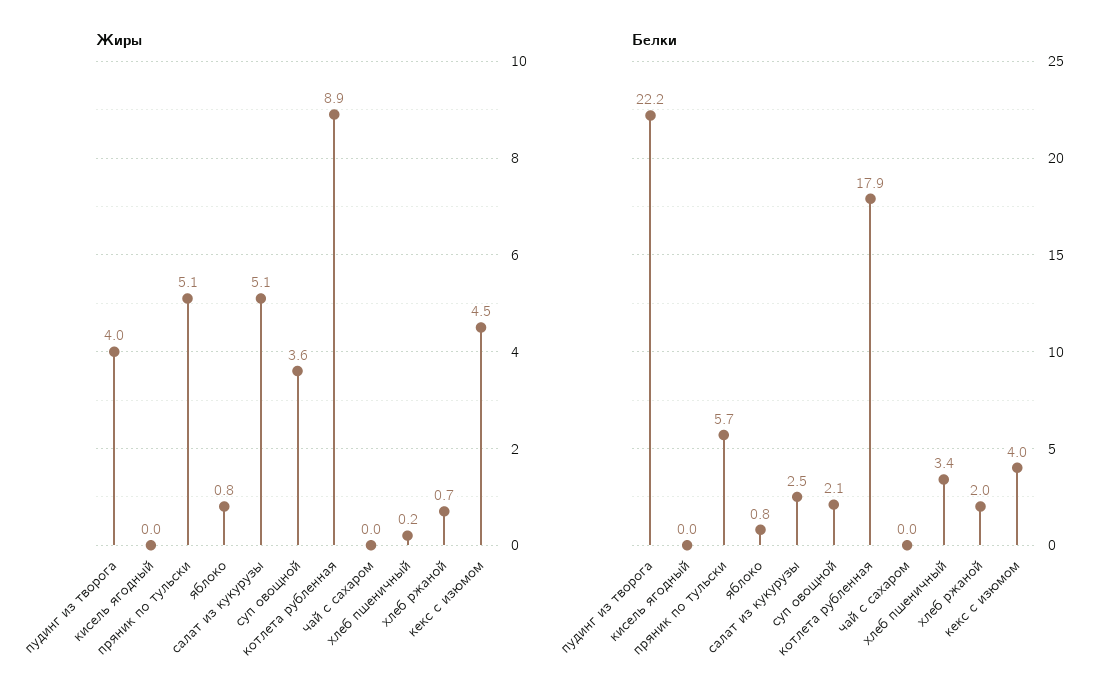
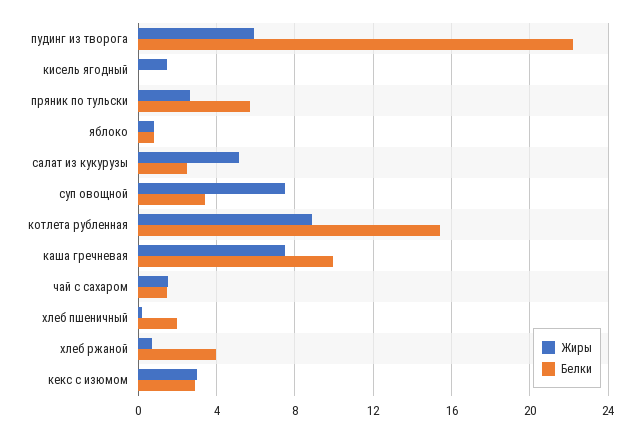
Жиры, пудинг из творога: 4 -> 6
Жиры, кисель ягодный: 0 -> 1.5
Жиры, пряник по тульски: 5.1 -> 2.5
Жиры, суп овощной: 3.6 -> 7.5
Жиры, чай с сахаром: 0 -> 1.5
Жиры, кекс с изюмом: 4.5 -> 3
Белки, суп овощной: 2.1 -> 3.5
Белки, котлета рубленная: 17.9 -> 15.5
Белки, чай с сахаром: 0 -> 1.5
Белки, хлеб пшеничный: 3.4 -> 2
Белки, хлеб ржаной: 2 -> 4
Белки, кекс с изюмом: 4 -> 3
Жиры, каша гречневая: none -> 7.5
Белки, каша гречневая: none -> 10

